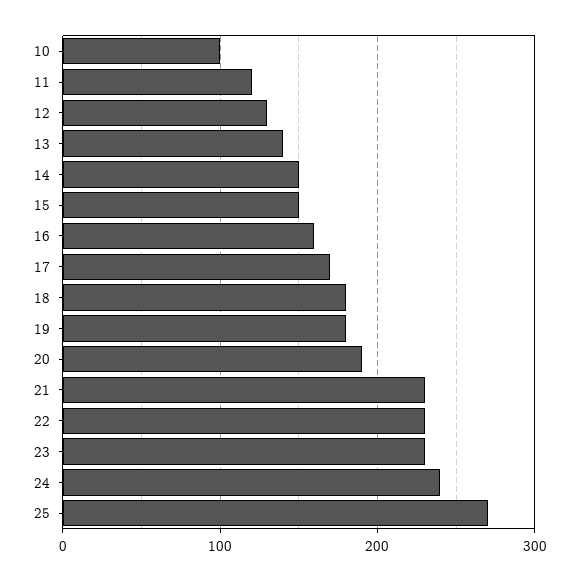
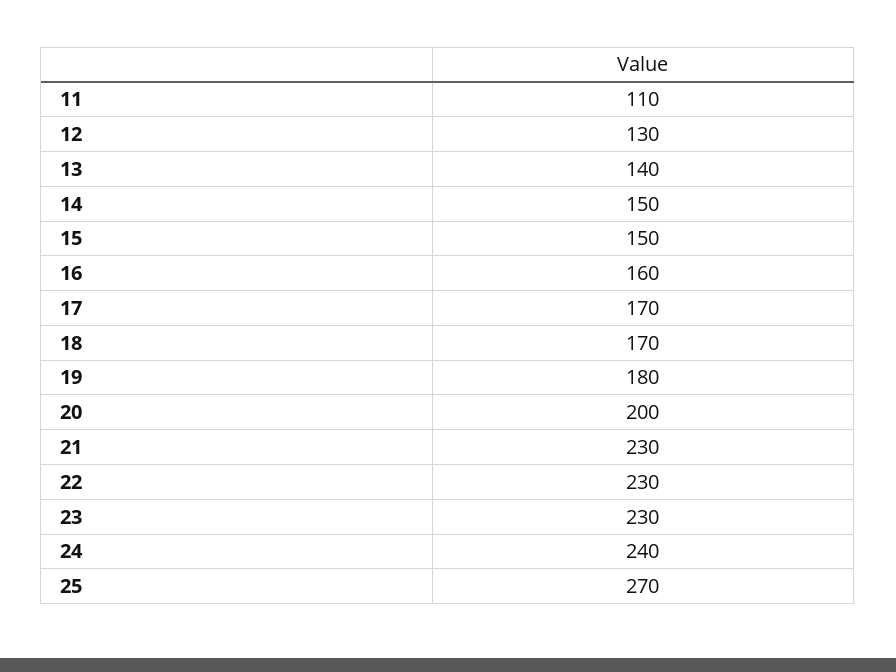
10: 100 -> none
11: 120 -> 110
18: 180 -> 170
20: 190 -> 200

